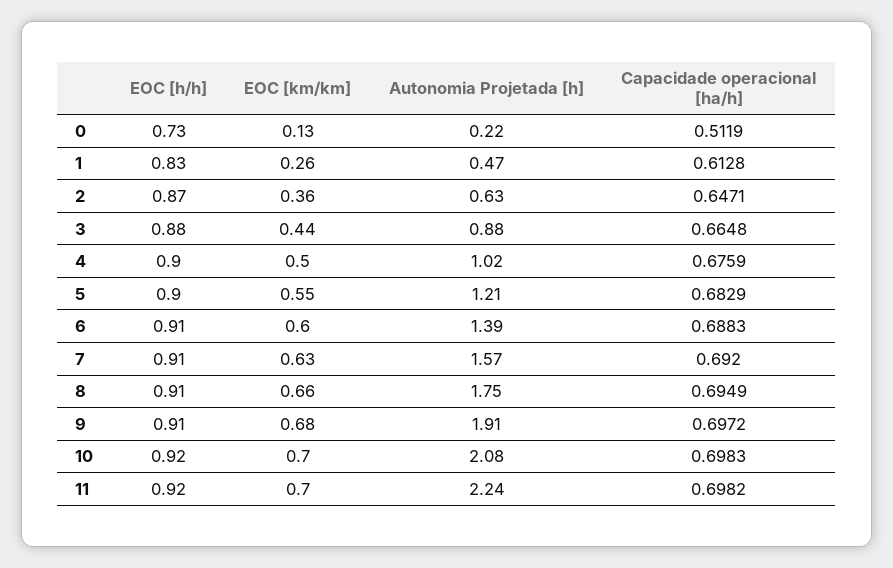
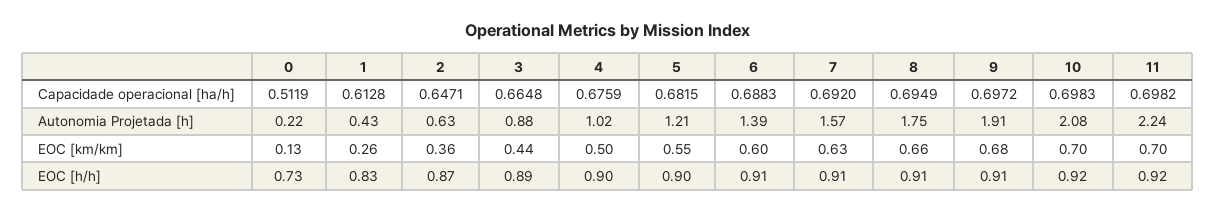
Autonomia Projetada [h], 1: 0.47 -> 0.43
EOC [h/h], 3: 0.88 -> 0.89
Capacidade operacional [ha/h], 5: 0.6829 -> 0.6815

